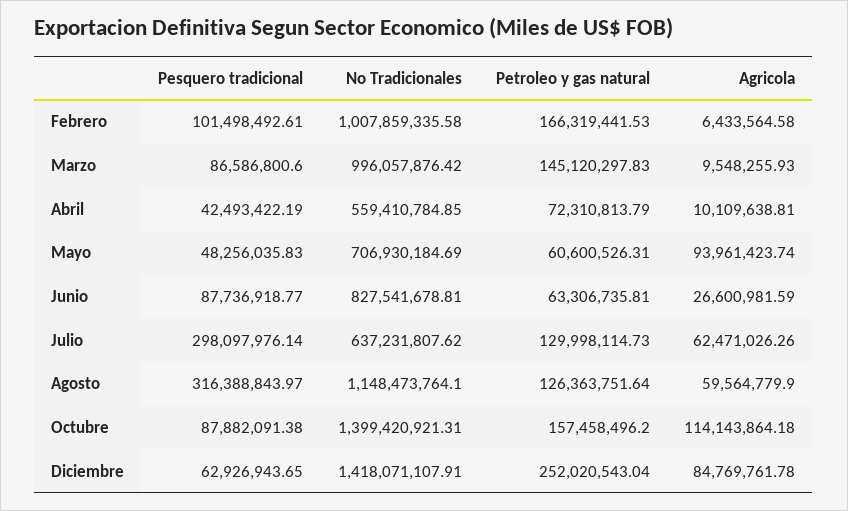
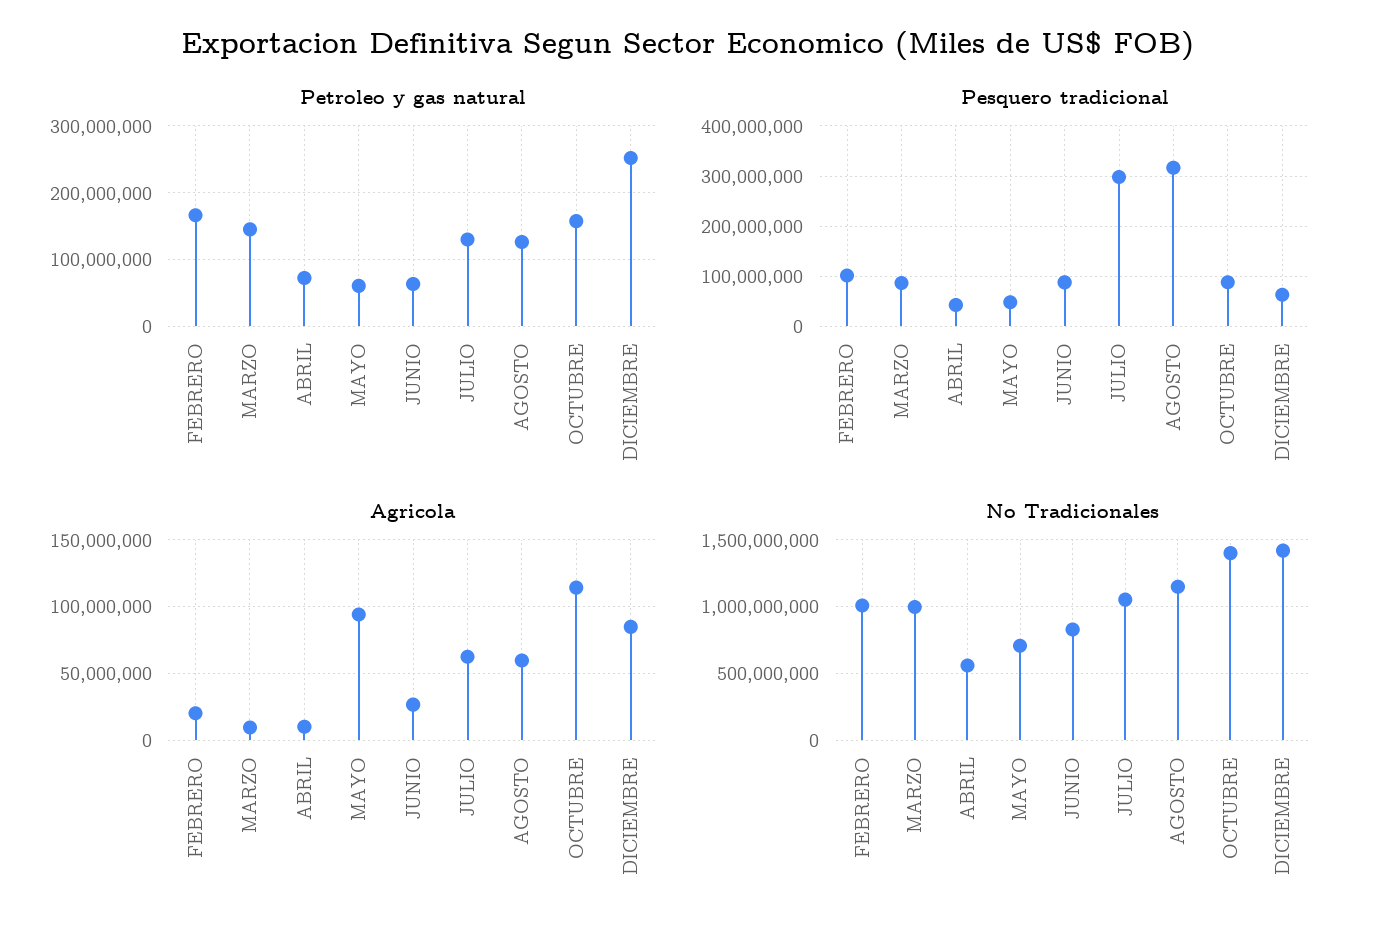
Agricola, Febrero: 6433564.58 -> 20000000
No Tradicionales, Julio: 637231807.62 -> 1050000000

